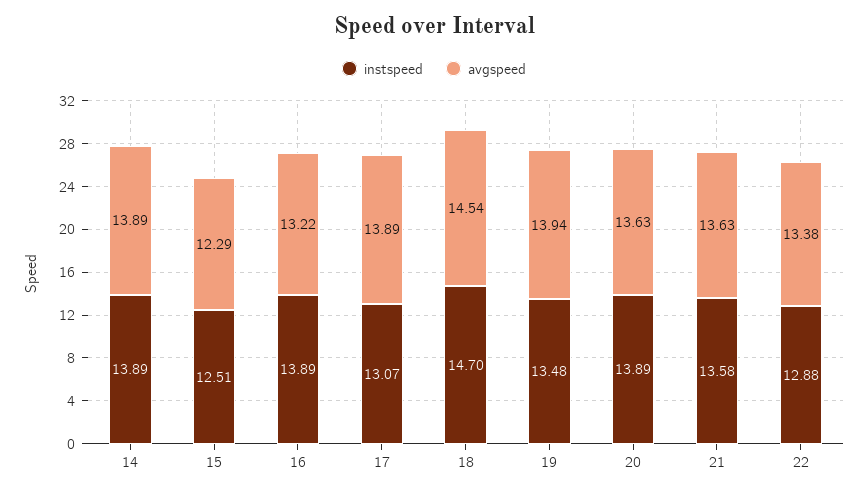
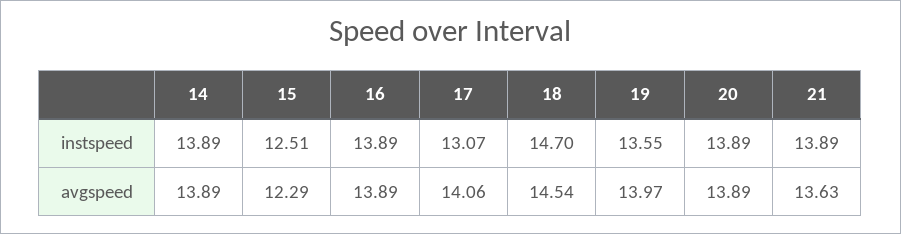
avgspeed, 16: 13.22 -> 13.89
avgspeed, 17: 13.89 -> 14.06
instspeed, 19: 13.48 -> 13.55
avgspeed, 19: 13.94 -> 13.97
avgspeed, 20: 13.63 -> 13.89
instspeed, 21: 13.58 -> 13.89
instspeed, 22: 12.88 -> none
avgspeed, 22: 13.38 -> none

